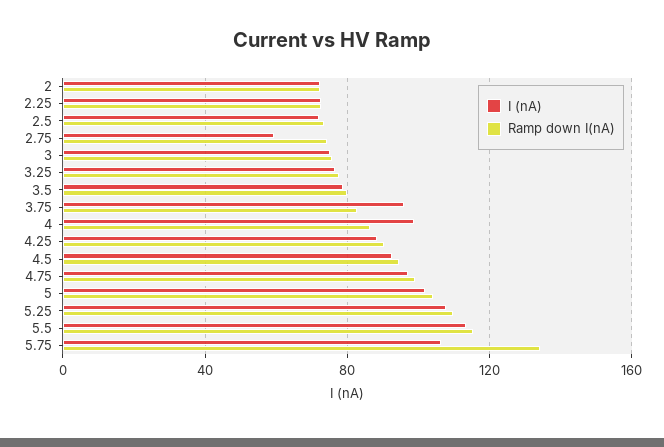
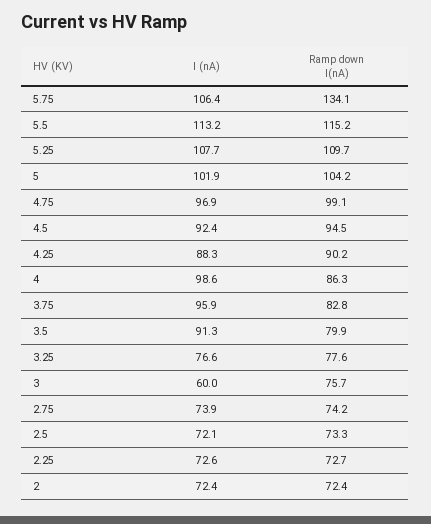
I (nA), 2.75: 60 -> 73.9
I (nA), 3: 75 -> 60
I (nA), 3.5: 80 -> 91.3

